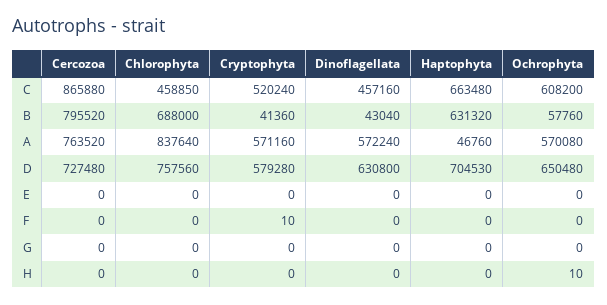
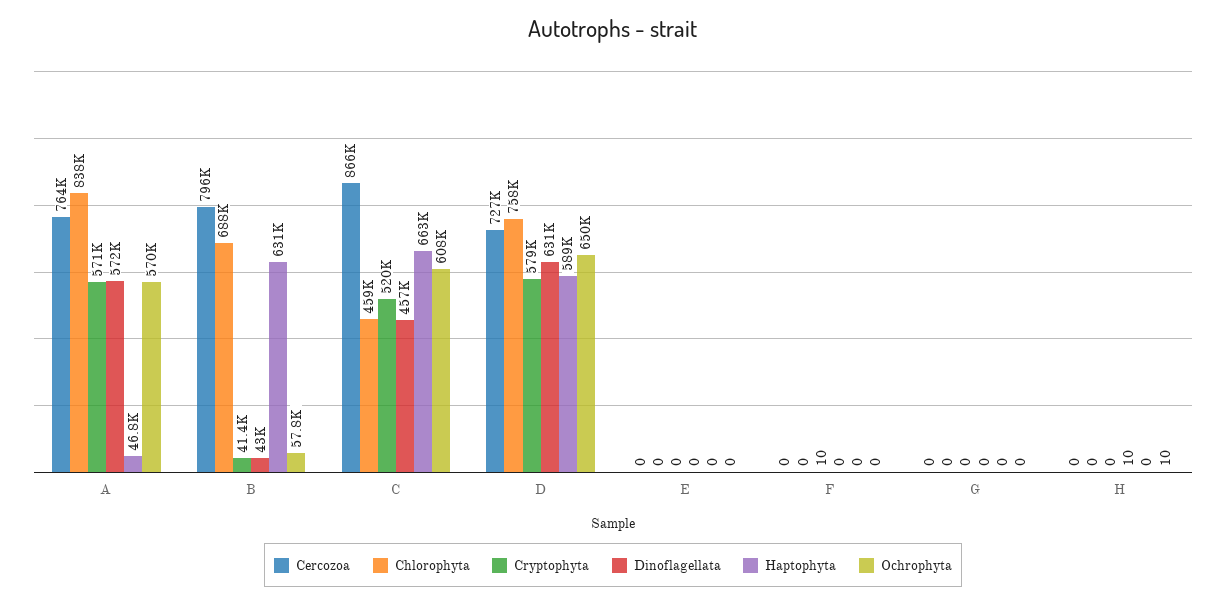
Haptophyta, D: 704530 -> 589000
Dinoflagellata, H: 0 -> 10

